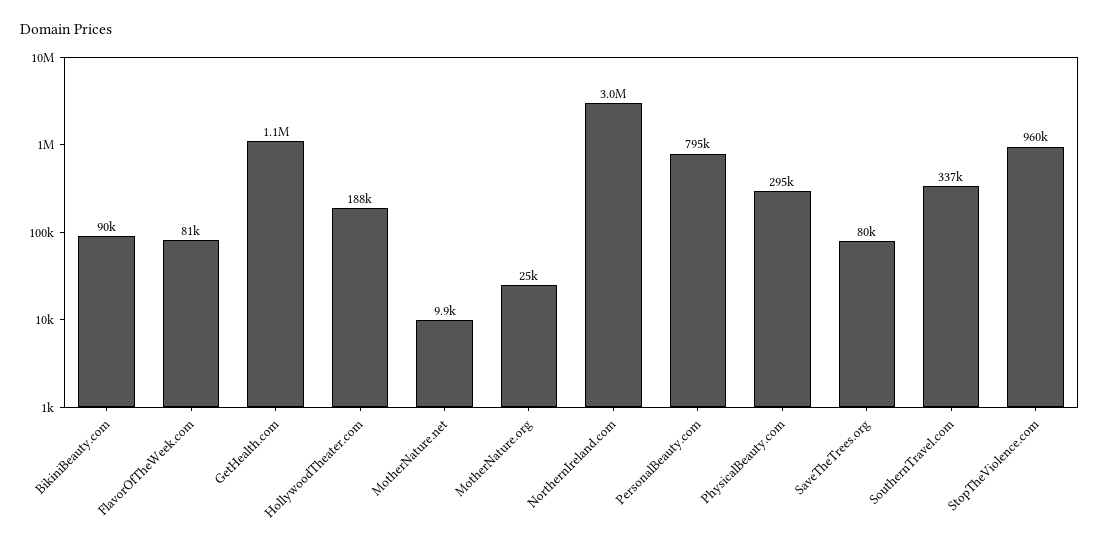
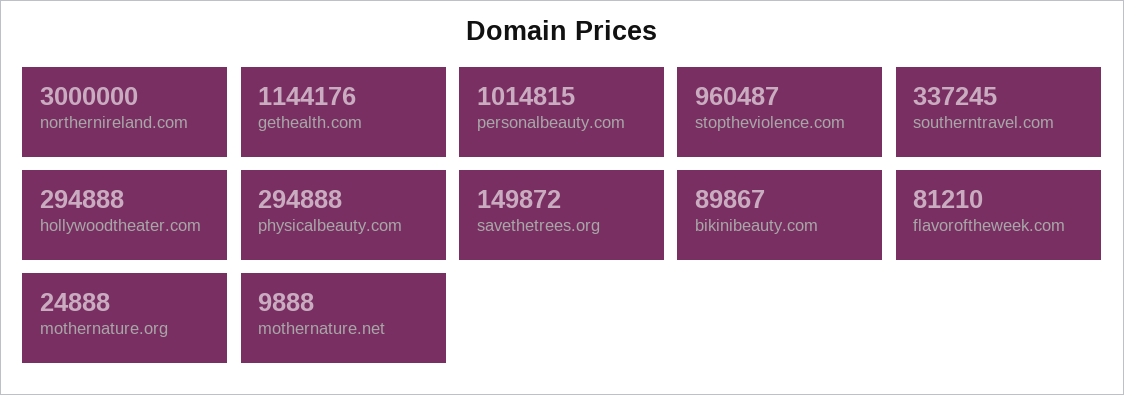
HollywoodTheater.com: 188000 -> 294888
PersonalBeauty.com: 795000 -> 1014815
SaveTheTrees.org: 80000 -> 149872

